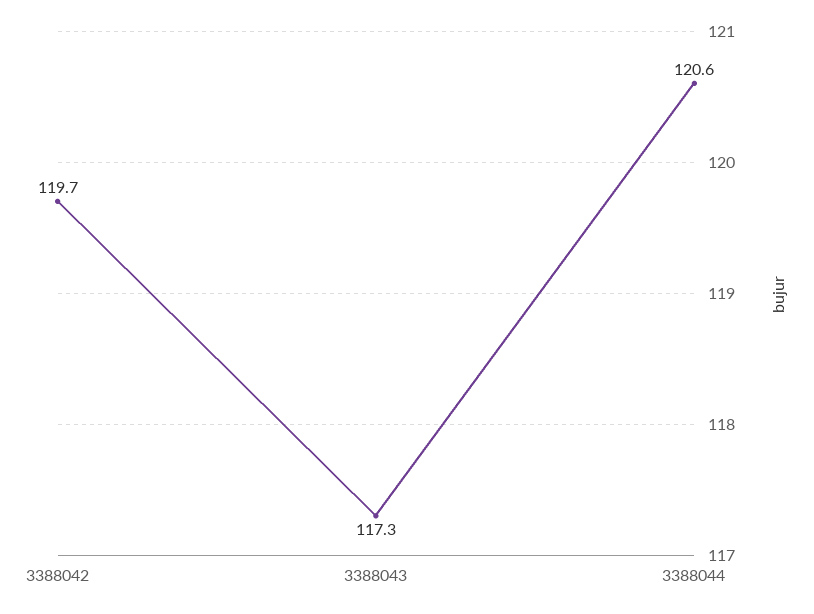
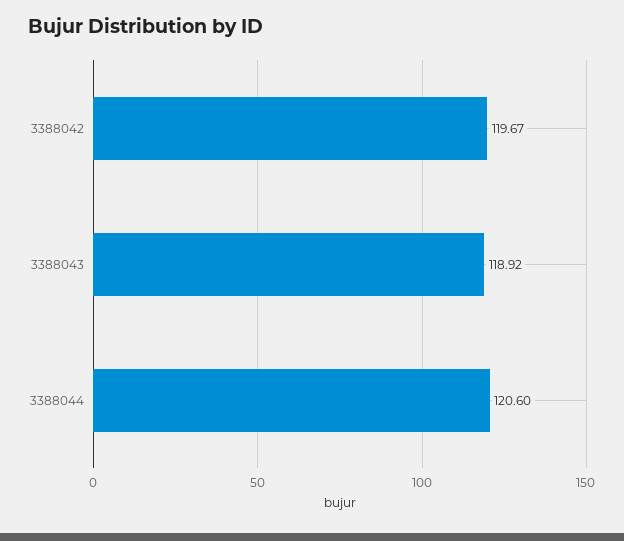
3388043: 117.3 -> 118.92

